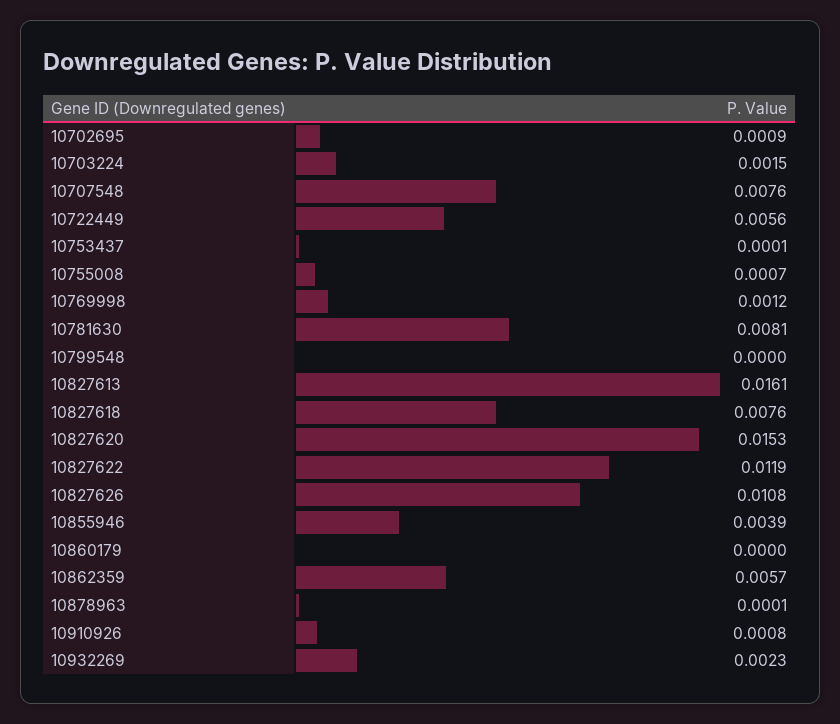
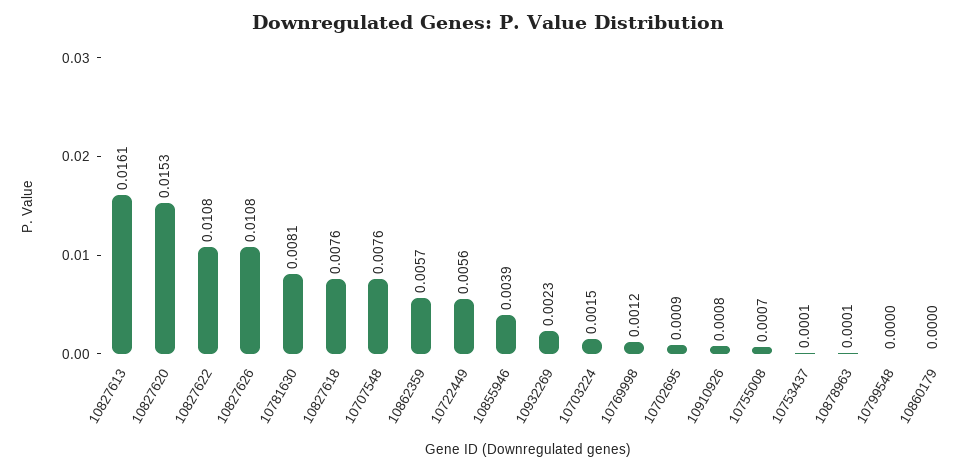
10827622: 0.0119 -> 0.0108

